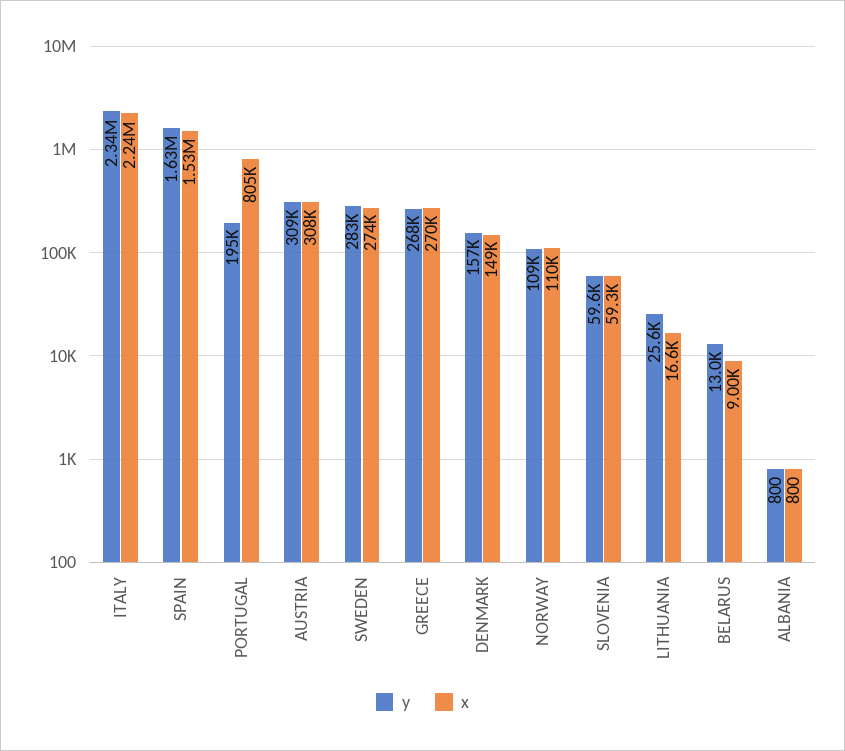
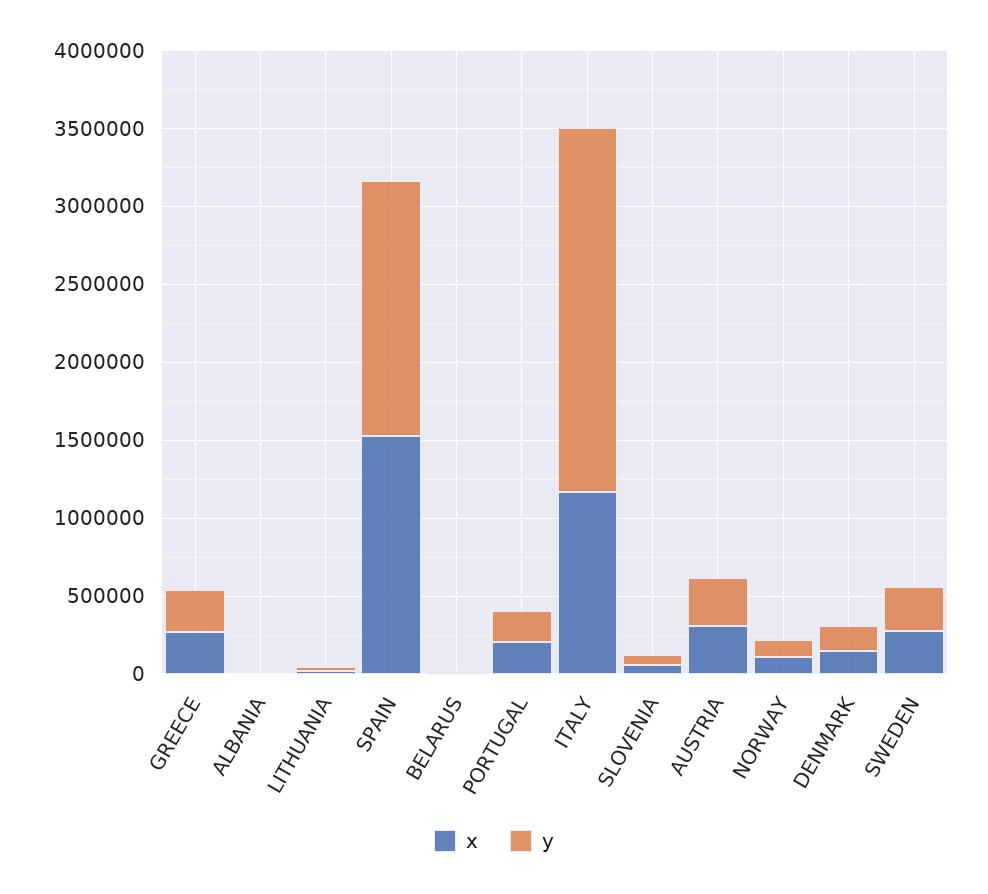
x, ITALY: 2240000 -> 1200000
x, PORTUGAL: 805000 -> 200000

